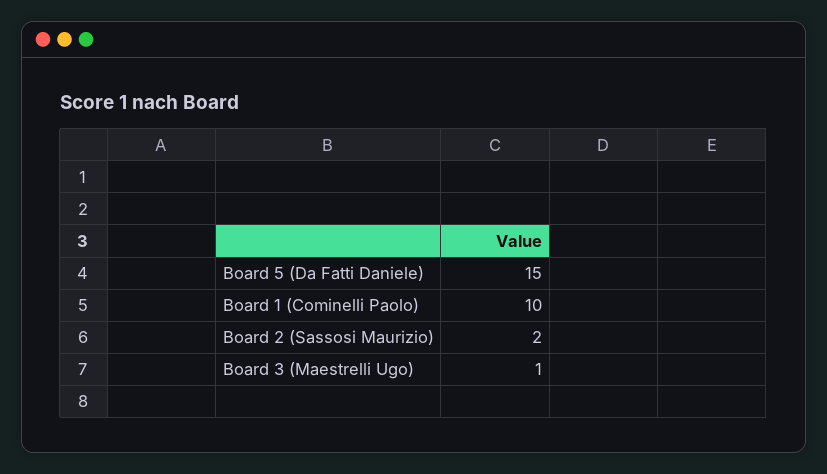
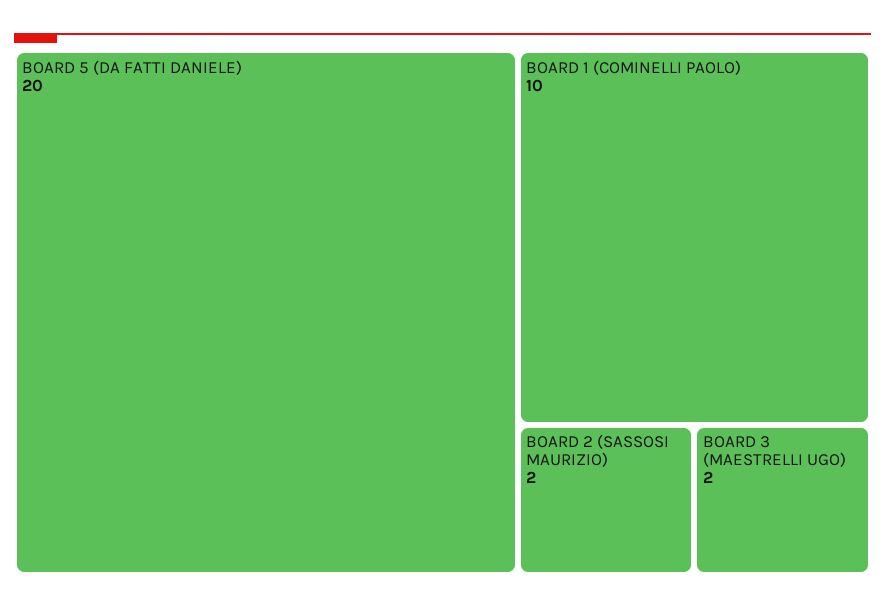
Board 5 (Da Fatti Daniele): 15 -> 20
Board 3 (Maestrelli Ugo): 1 -> 2

